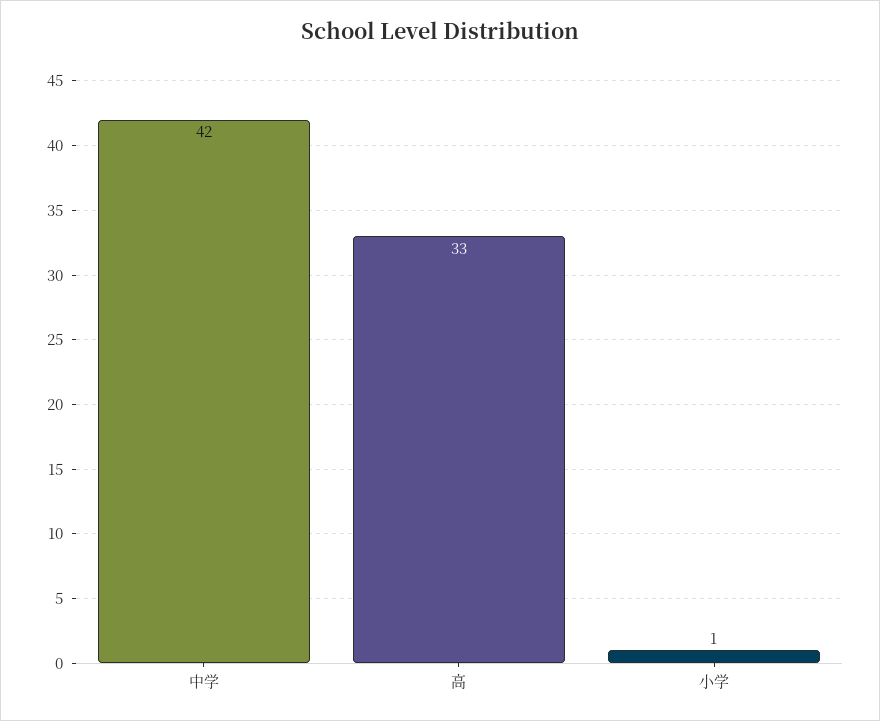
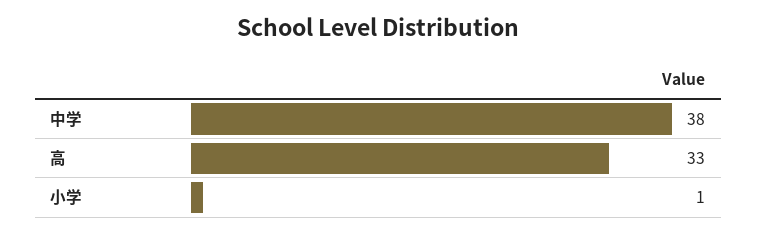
中学: 42 -> 38

